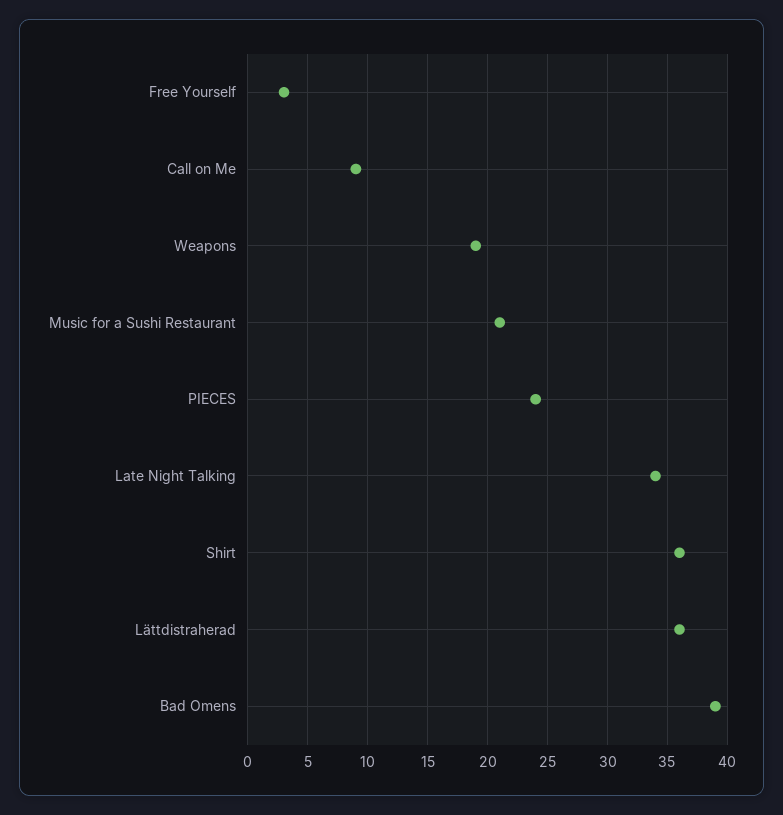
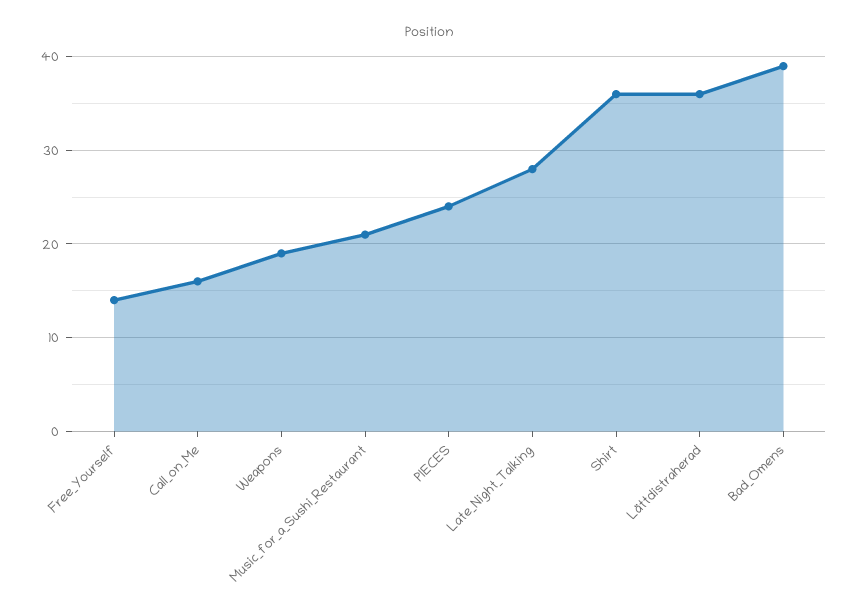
Free Yourself: 3 -> 14
Call on Me: 9 -> 16
Late Night Talking: 34 -> 28

